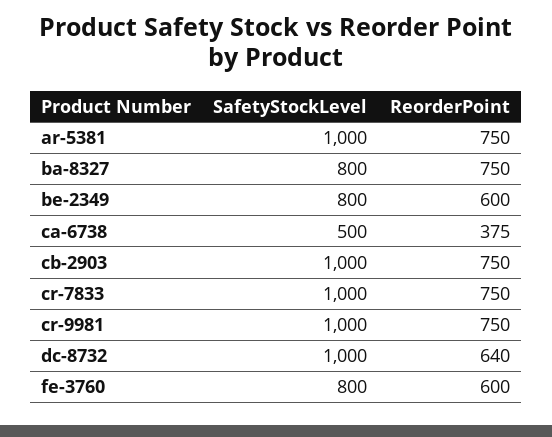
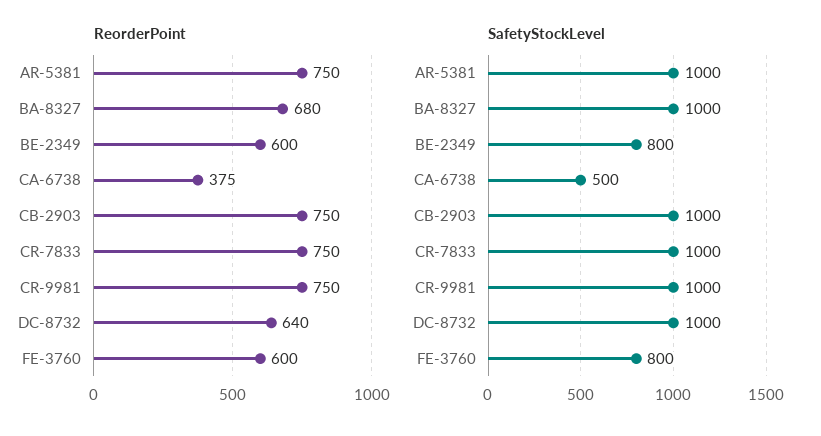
SafetyStockLevel, ba-8327: 800 -> 1000
ReorderPoint, ba-8327: 750 -> 680

